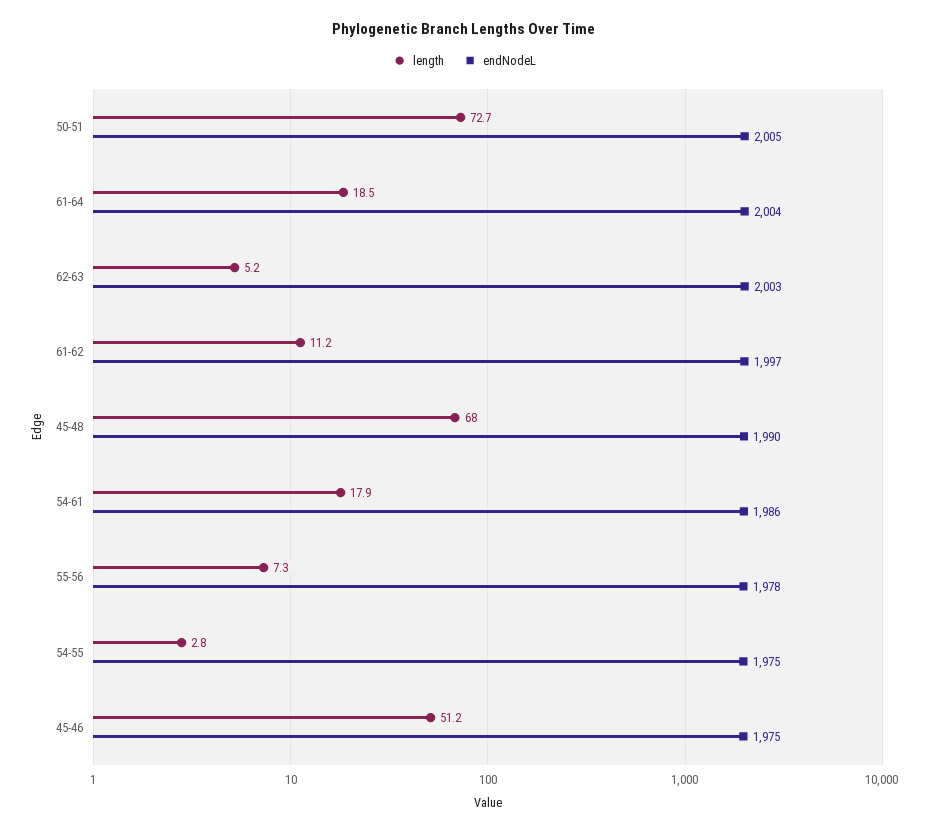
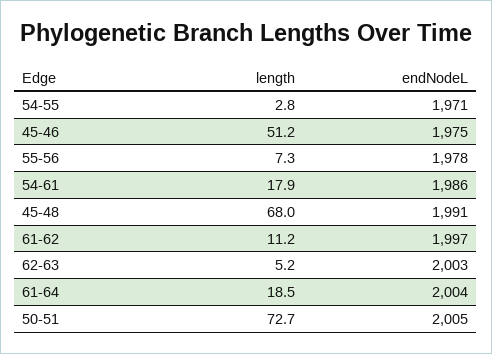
endNodeL, 45-48: 1990 -> 1991
endNodeL, 54-55: 1975 -> 1971

